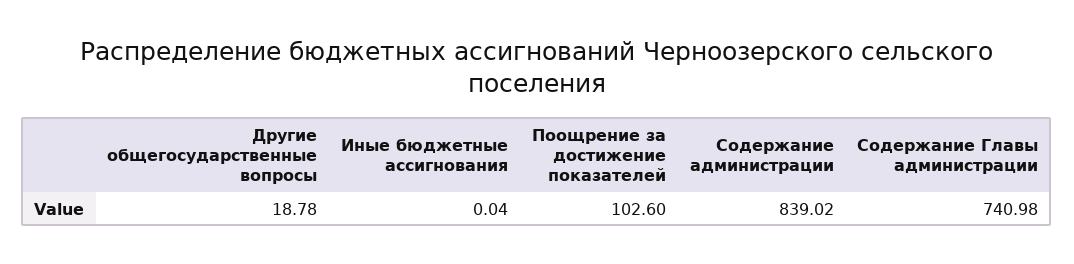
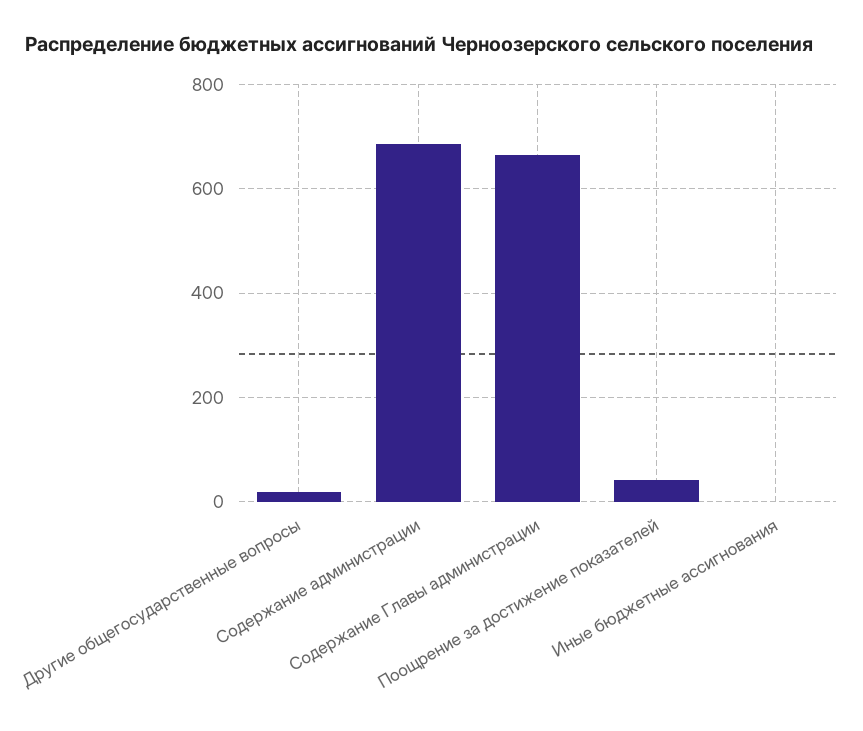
Поощрение за достижение показателей: 102.6 -> 40
Содержание администрации: 839.02 -> 680
Содержание Главы администрации: 740.98 -> 660

